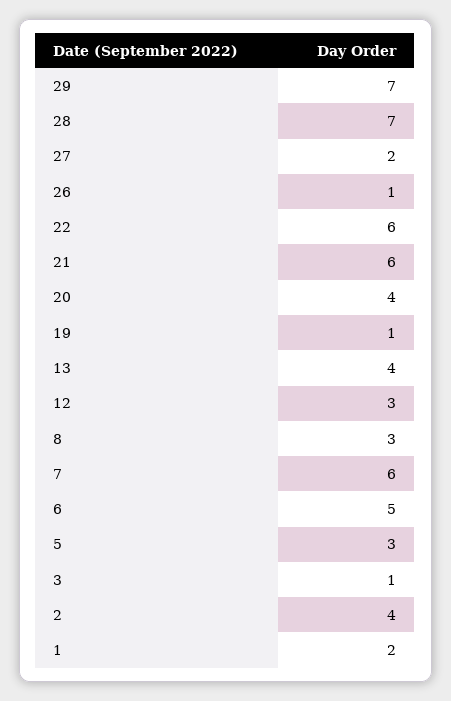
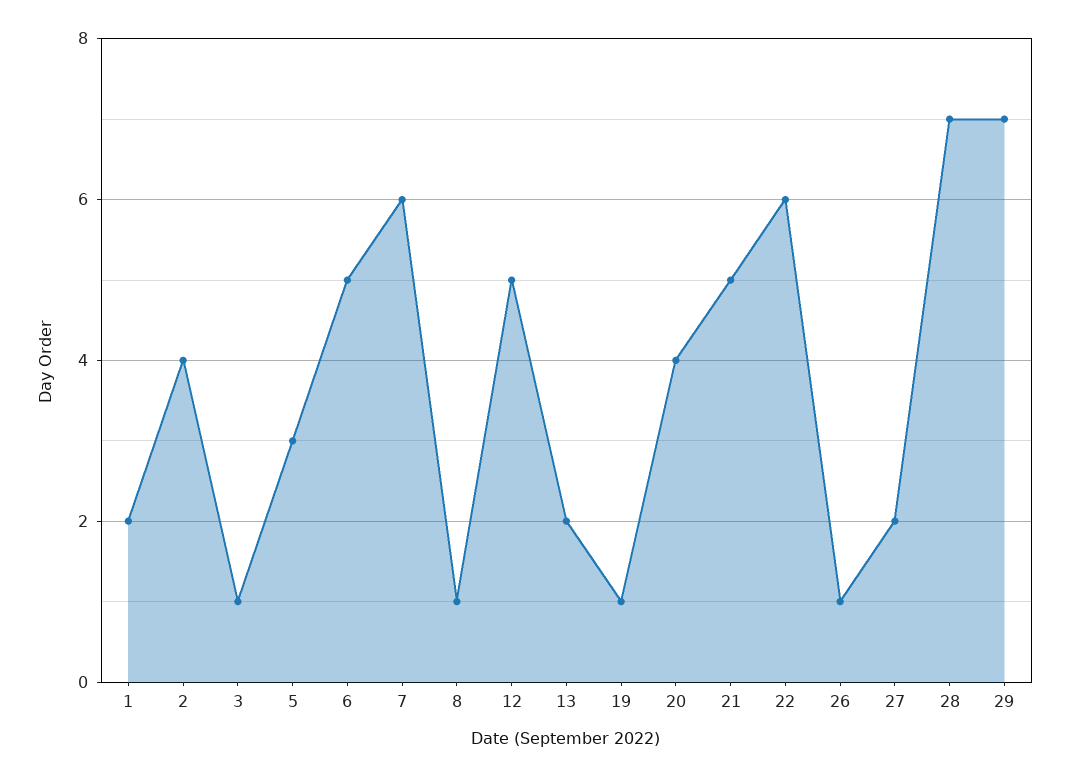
21: 6 -> 5
13: 4 -> 2
12: 3 -> 5
8: 3 -> 1

